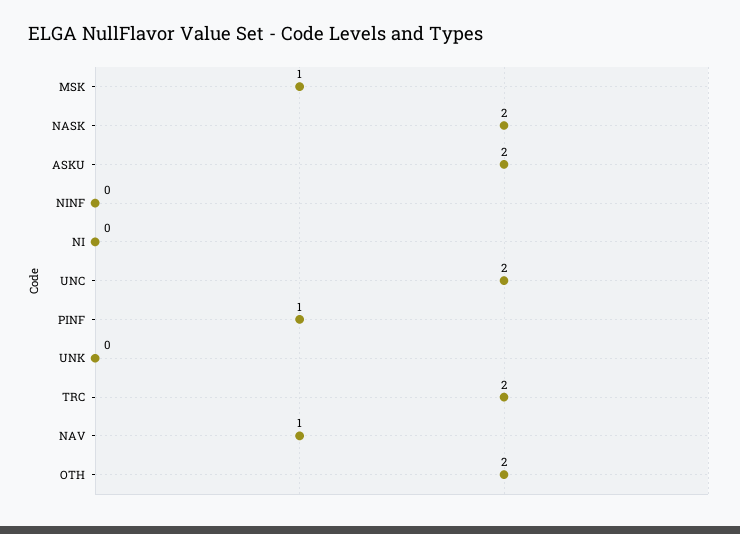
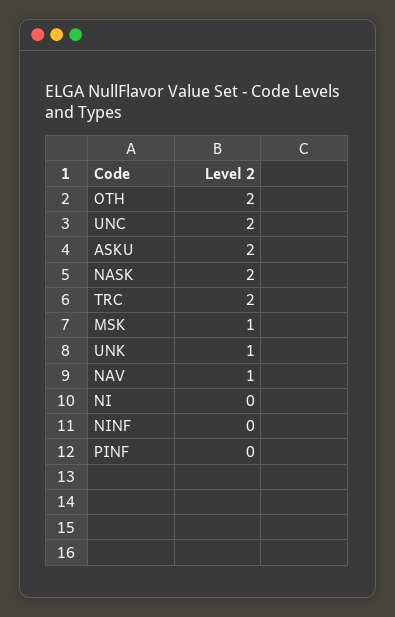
PINF: 1 -> 0
UNK: 0 -> 1

